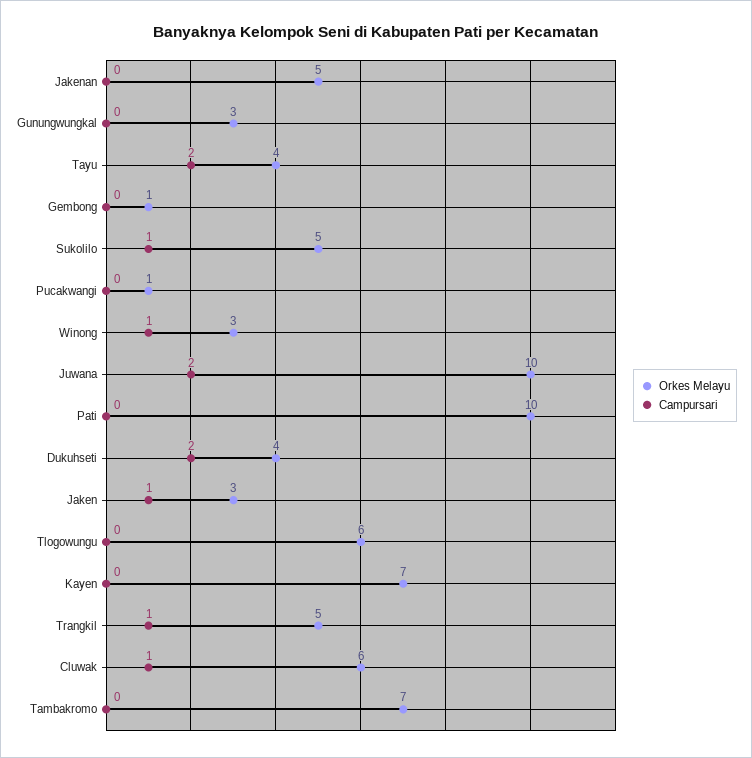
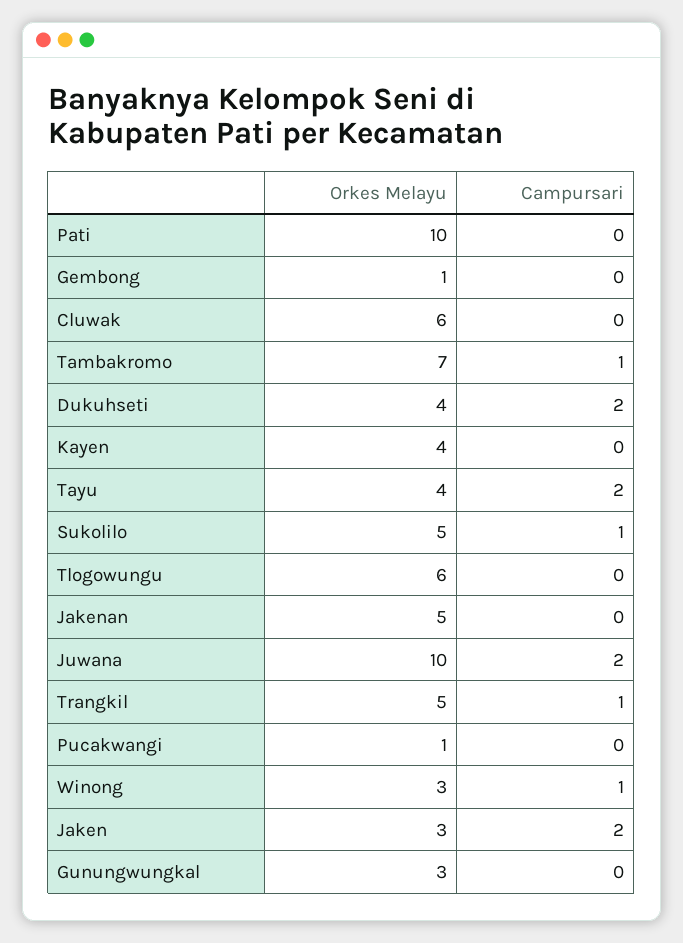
Campursari, Jaken: 1 -> 2
Orkes Melayu, Kayen: 7 -> 4
Campursari, Cluwak: 1 -> 0
Campursari, Tambakromo: 0 -> 1

